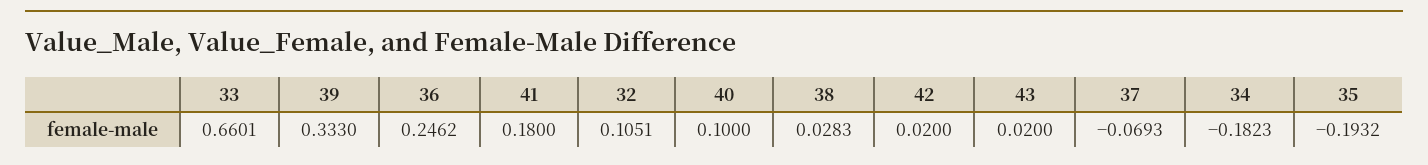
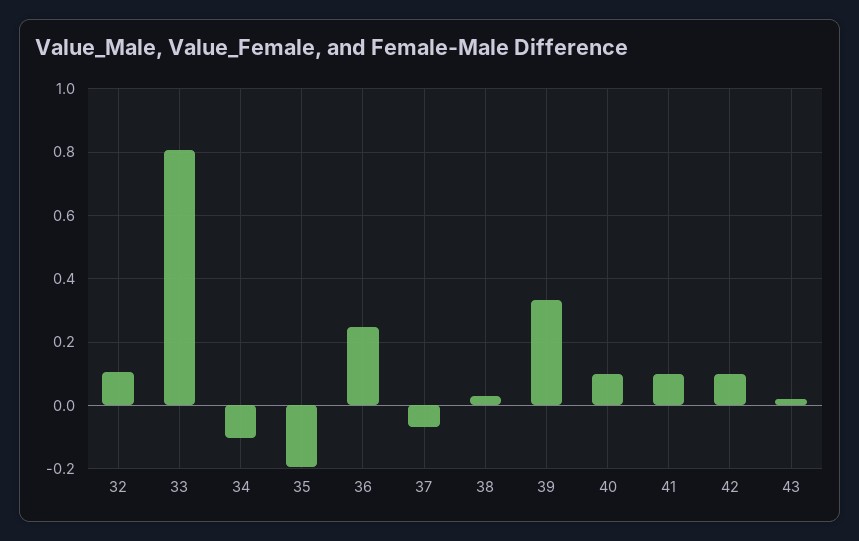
33: 0.6601 -> 0.8
41: 0.18 -> 0.1
42: 0.02 -> 0.1
34: -0.1823 -> -0.1

